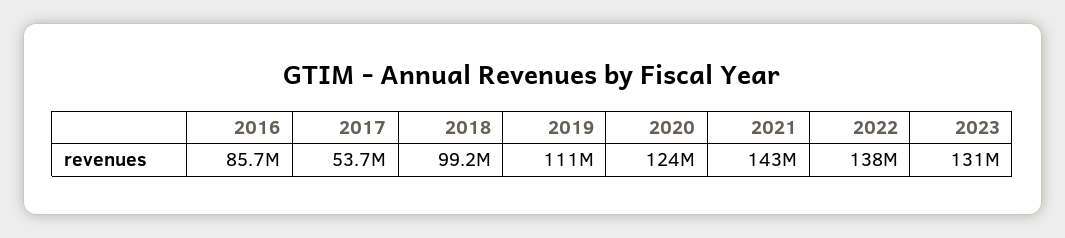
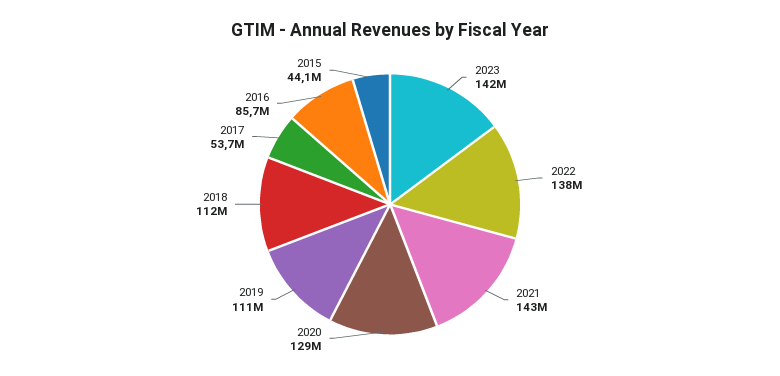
2018: 99200000 -> 112000000
2020: 124000000 -> 129000000
2023: 131000000 -> 142000000
2015: none -> 44100000

